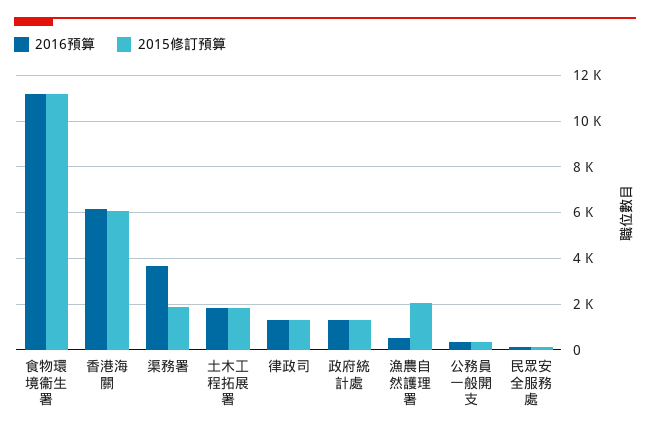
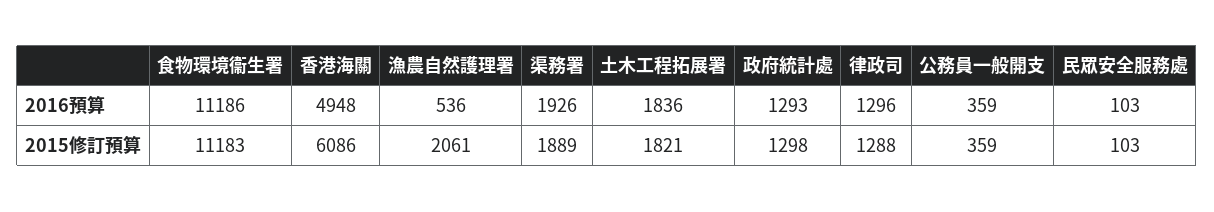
2016預算, 香港海關: 6000 -> 4948
2016預算, 渠務署: 3500 -> 1926

